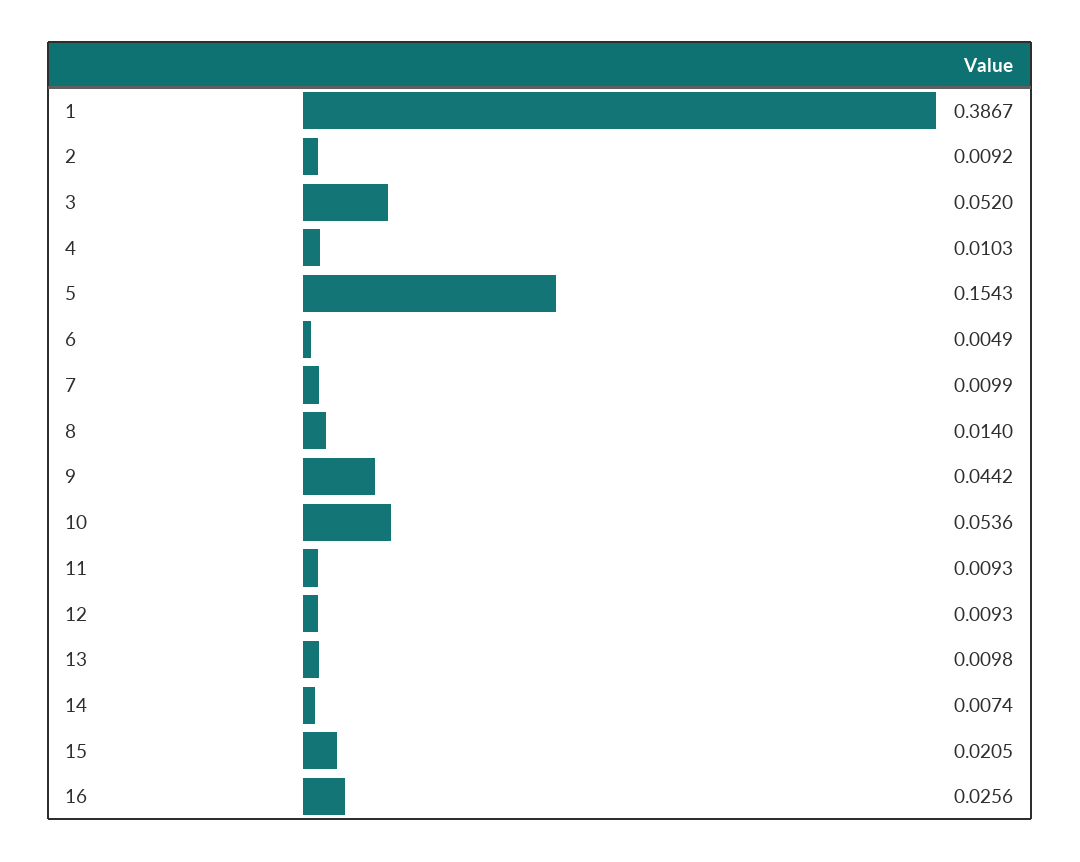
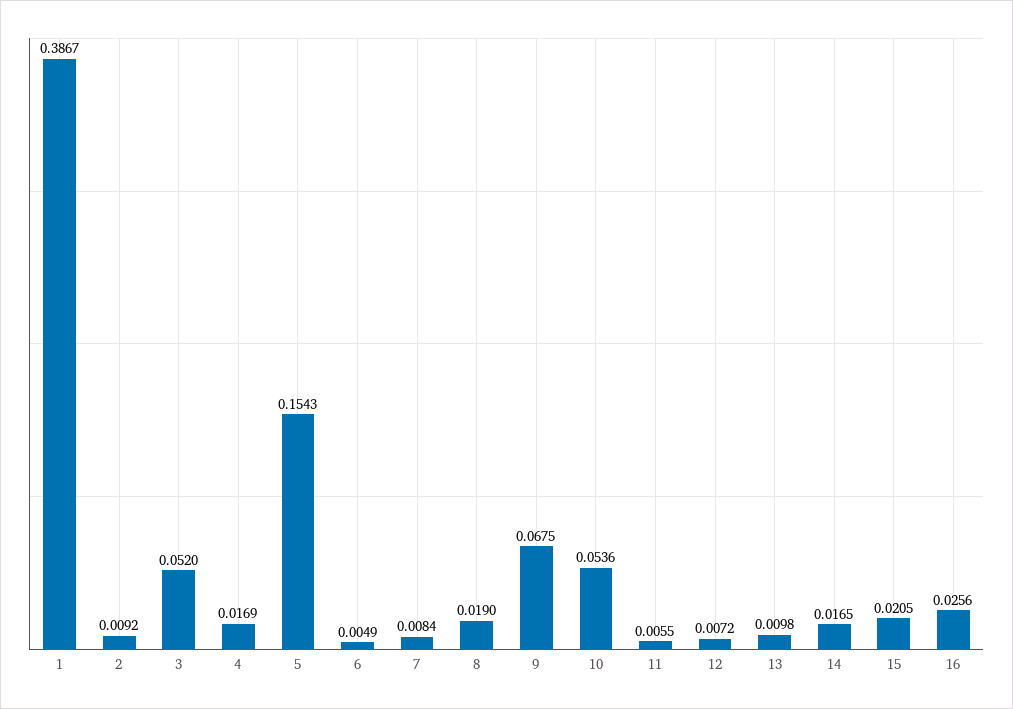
4: 0.0103 -> 0.0169
7: 0.0099 -> 0.0084
8: 0.014 -> 0.019
9: 0.0442 -> 0.0675
11: 0.0093 -> 0.0055
12: 0.0093 -> 0.0072
14: 0.0074 -> 0.0165

